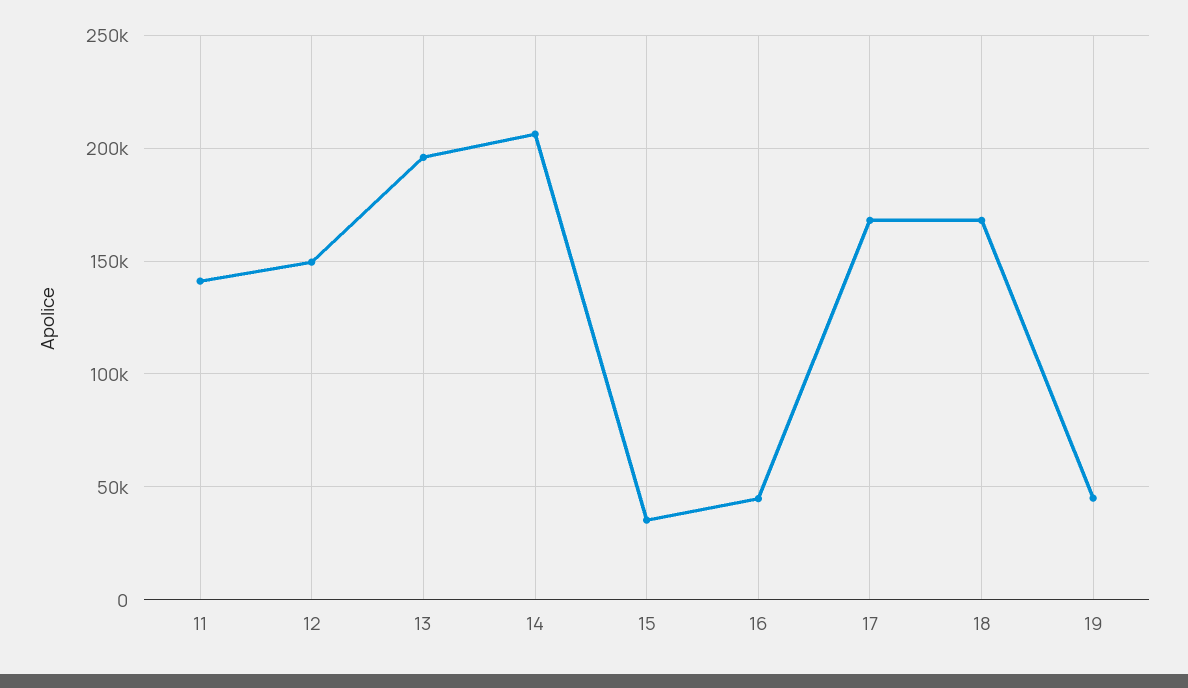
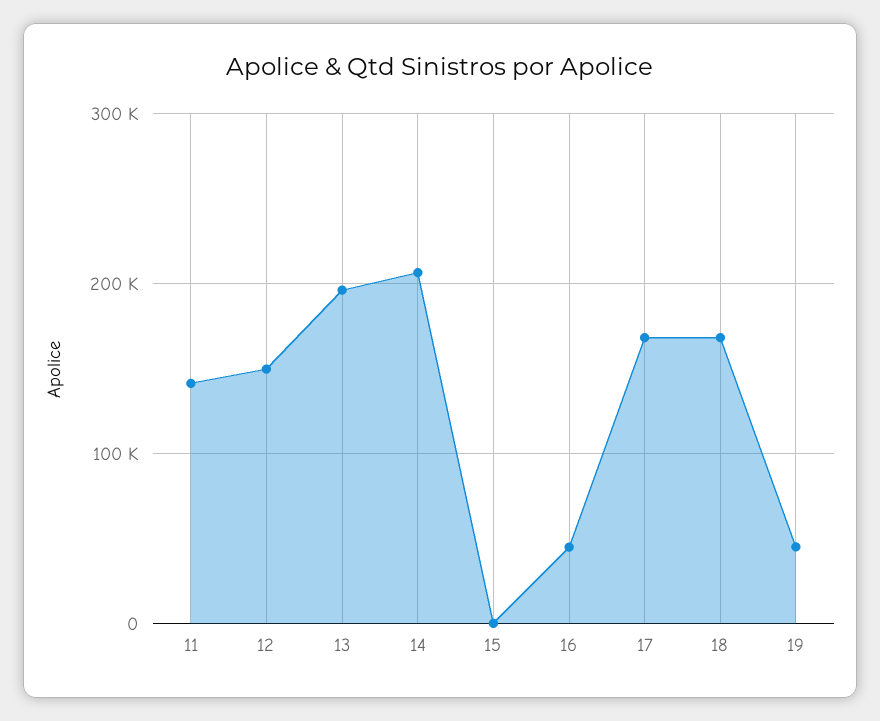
15: 35000 -> 0

